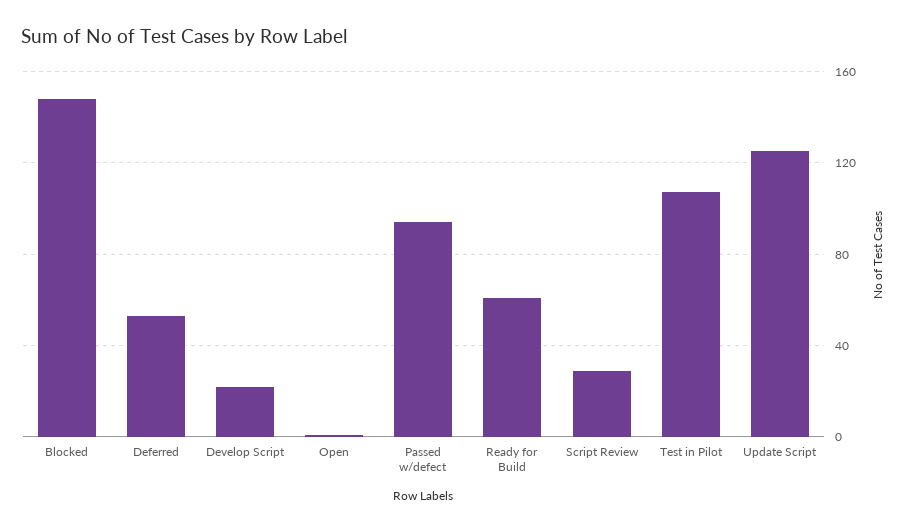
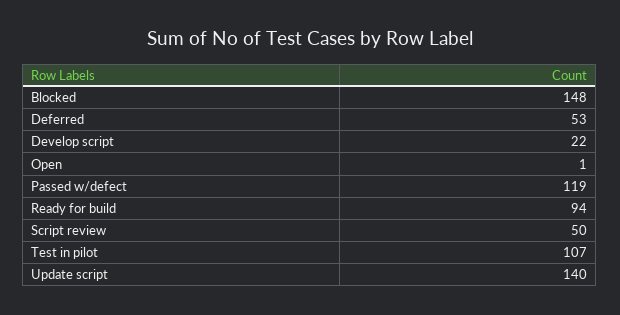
Passed w/defect: 95 -> 119
Ready for Build: 60 -> 94
Script Review: 30 -> 50
Update Script: 125 -> 140

